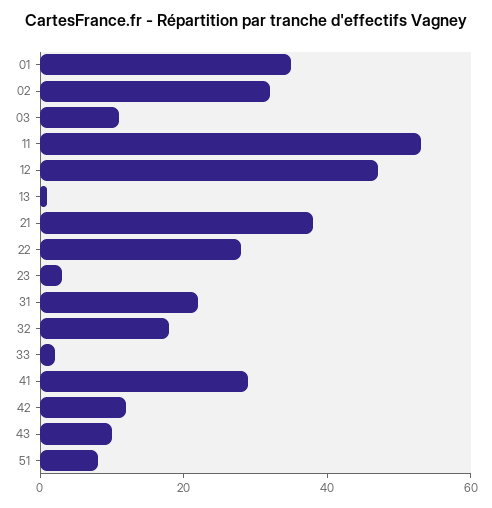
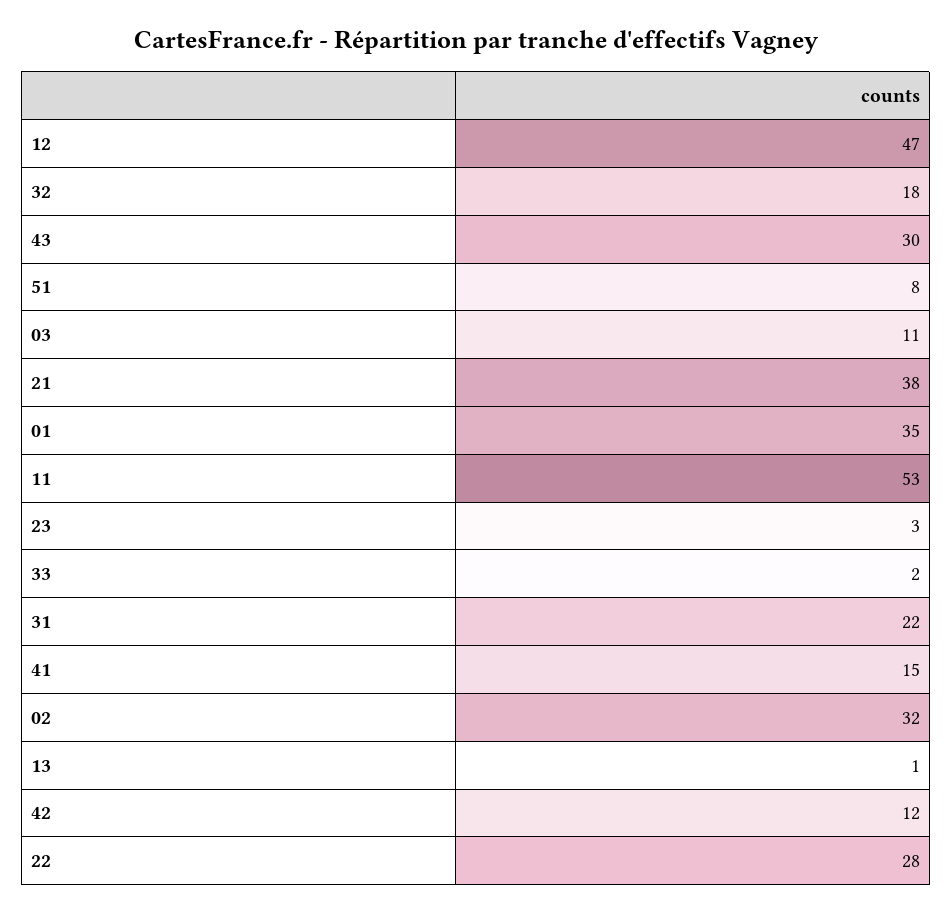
41: 30 -> 15
43: 10 -> 30

